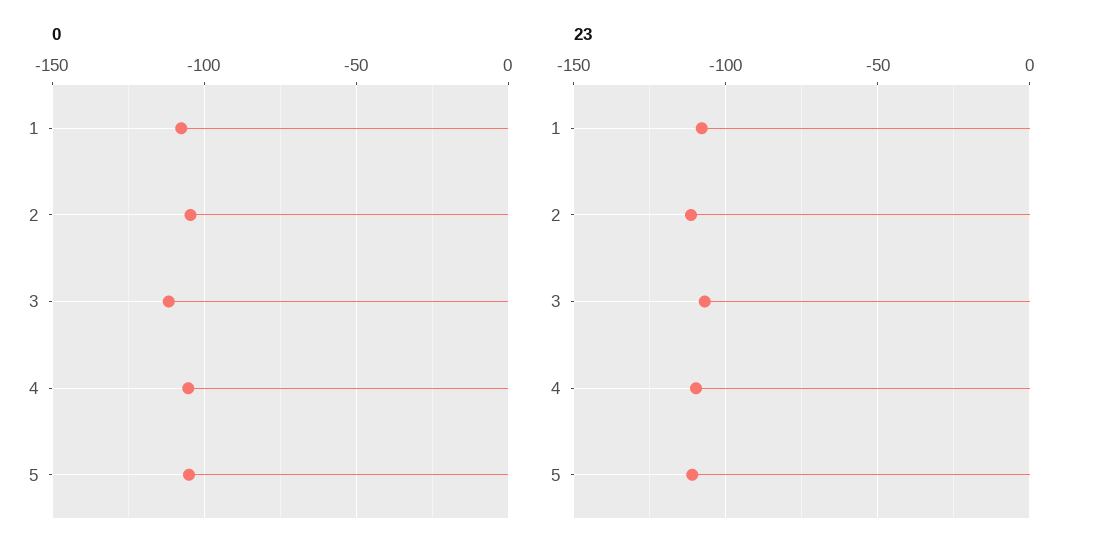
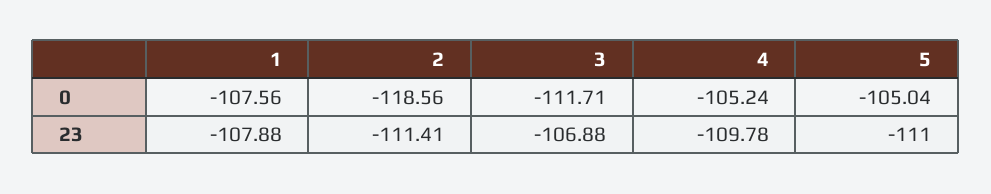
0, 2: -105 -> -118.56

